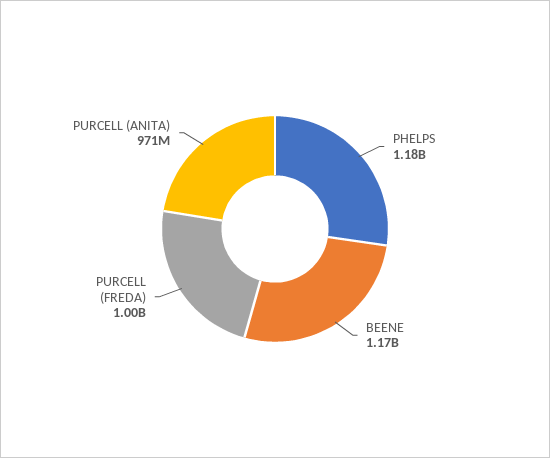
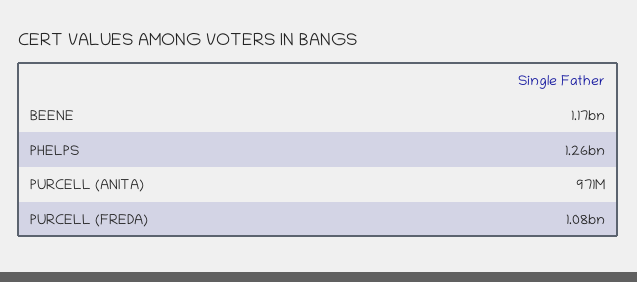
PHELPS: 1180000000 -> 1260000000
PURCELL (FREDA): 1000000000 -> 1080000000

